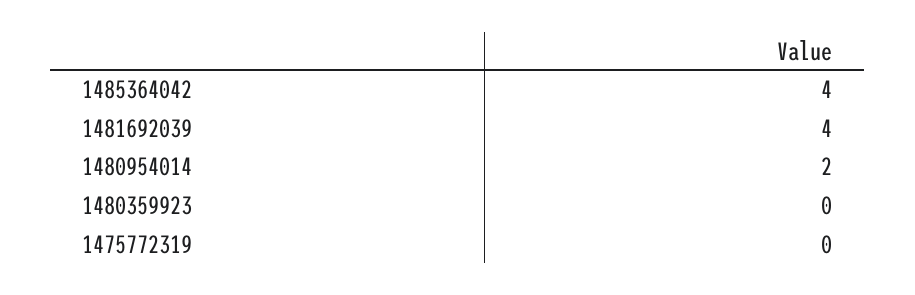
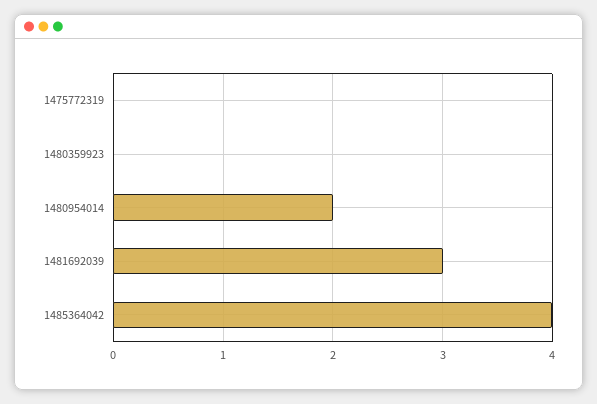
1481692039: 4 -> 3

